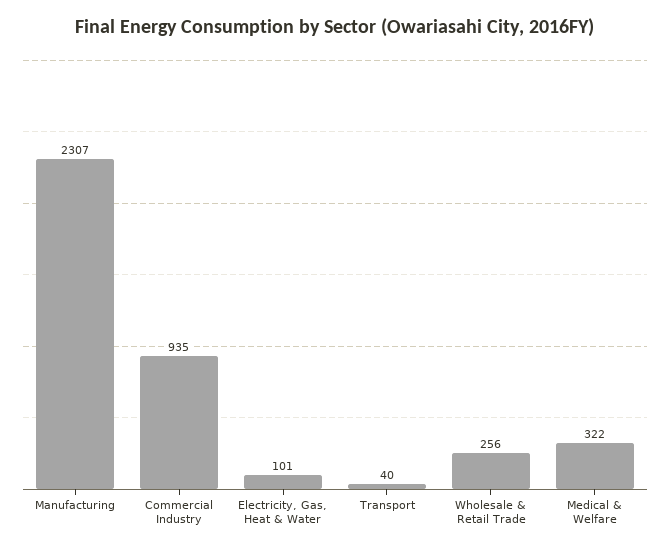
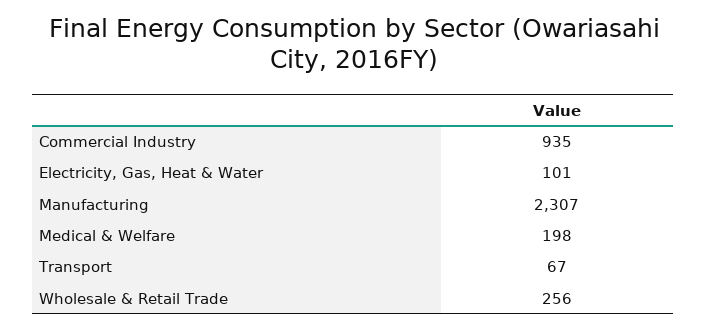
Transport: 40 -> 67
Medical & Welfare: 322 -> 198

